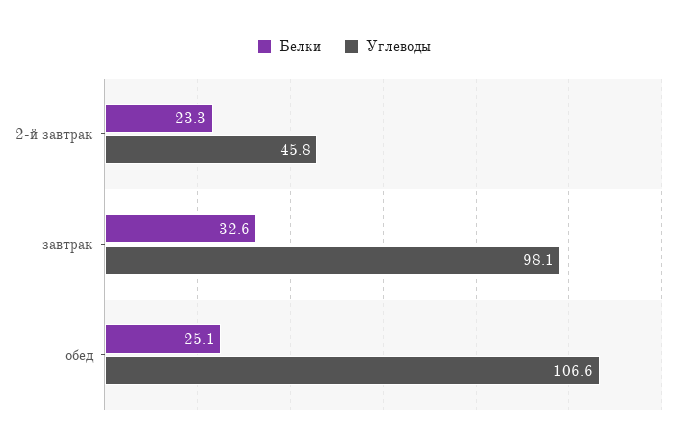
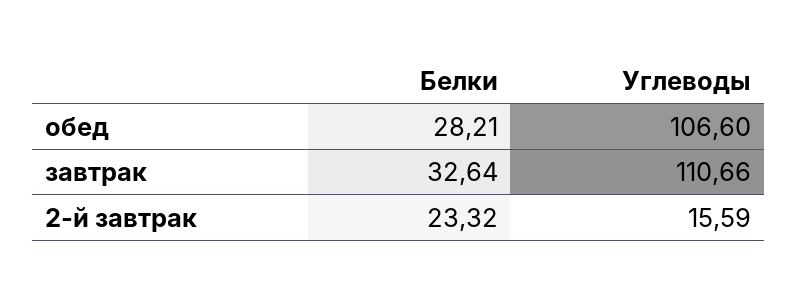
Углеводы, 2-й завтрак: 45.8 -> 15.59
Углеводы, завтрак: 98.1 -> 110.66
Белки, обед: 25.1 -> 28.21

